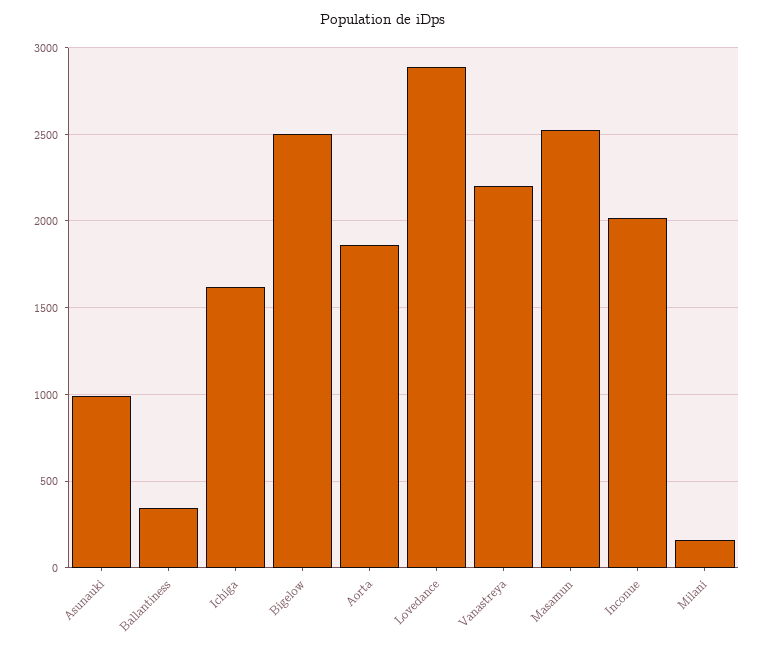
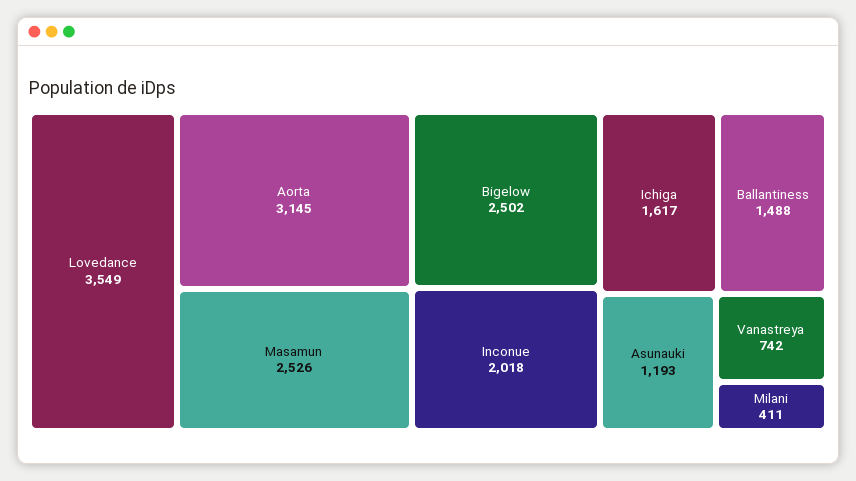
Asunauki: 1000 -> 1193
Ballantiness: 350 -> 1488
Aorta: 1850 -> 3145
Lovedance: 2900 -> 3549
Vanastreya: 2200 -> 742
Milani: 150 -> 411

